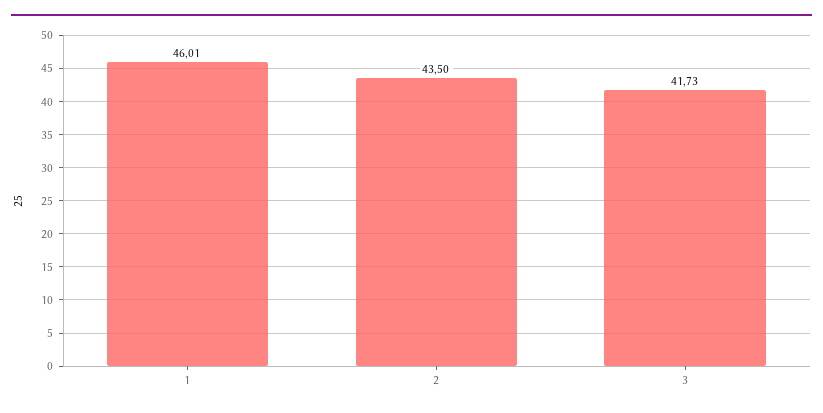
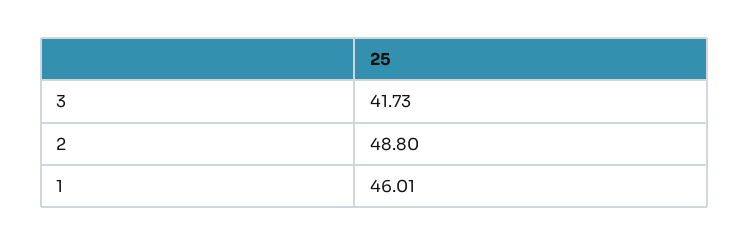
2: 43.5 -> 48.8

